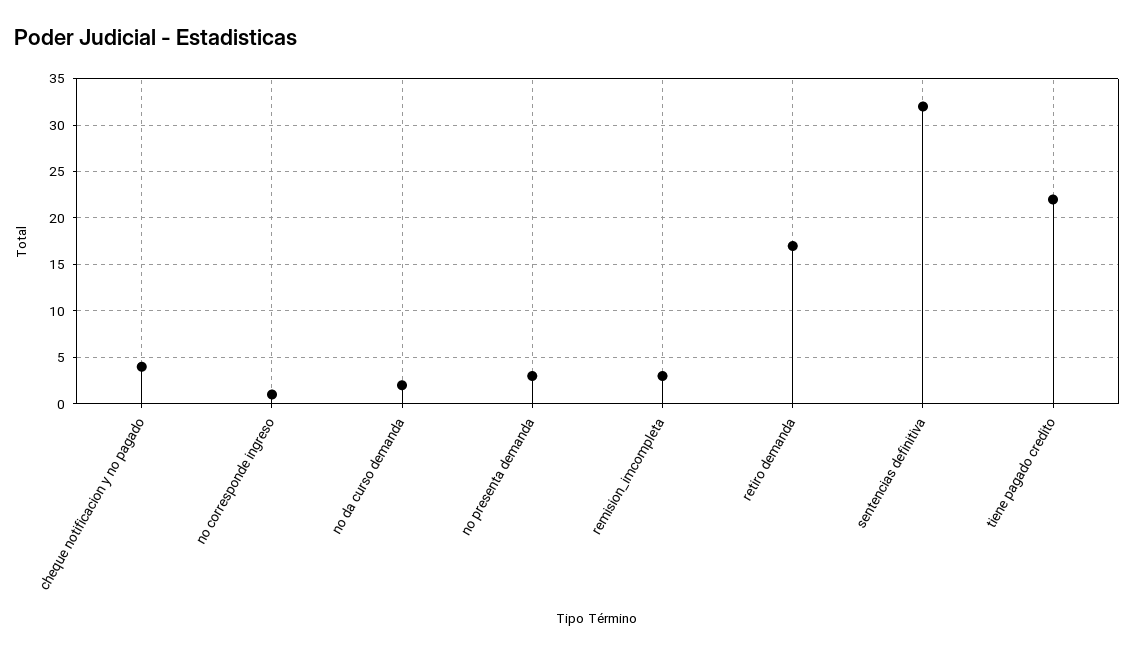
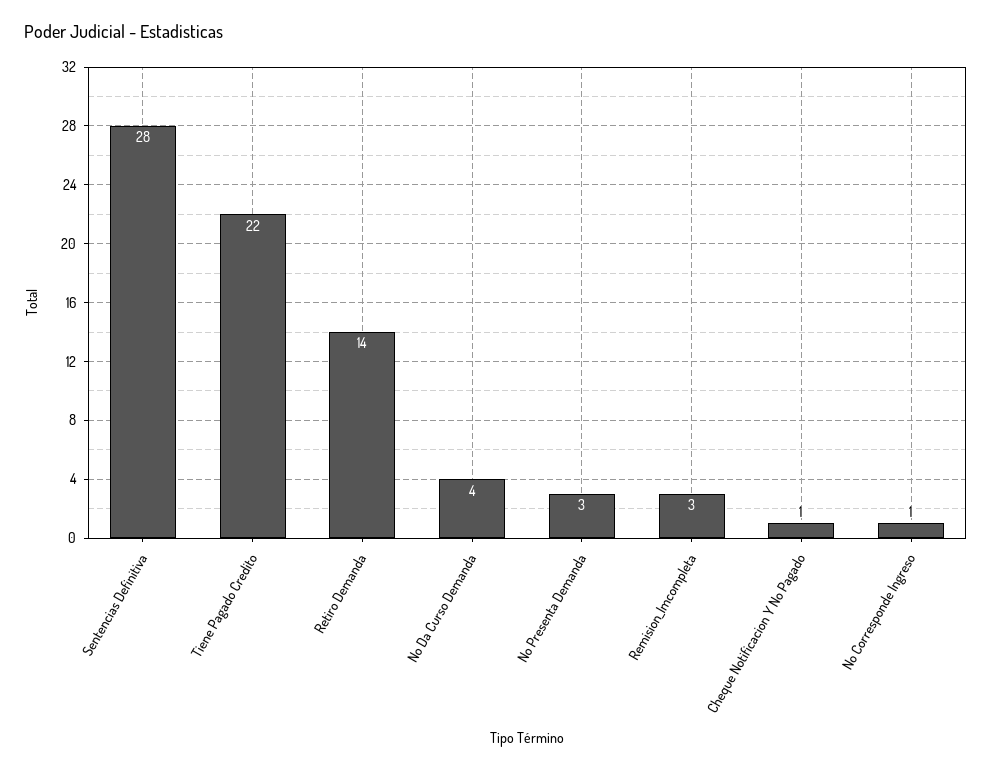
cheque notificacion y no pagado: 4 -> 1
no da curso demanda: 2 -> 4
retiro demanda: 17 -> 14
sentencias definitiva: 32 -> 28

